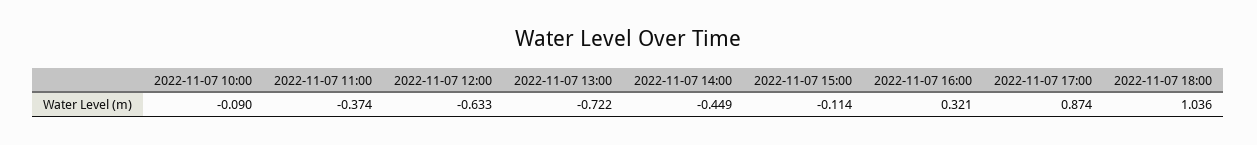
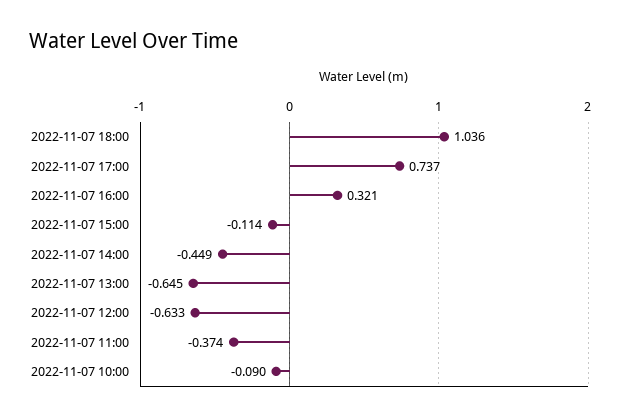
2022-11-07 13:00: -0.722 -> -0.645
2022-11-07 17:00: 0.874 -> 0.737

